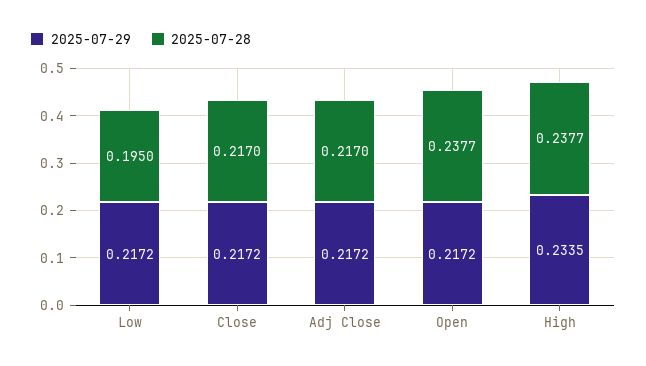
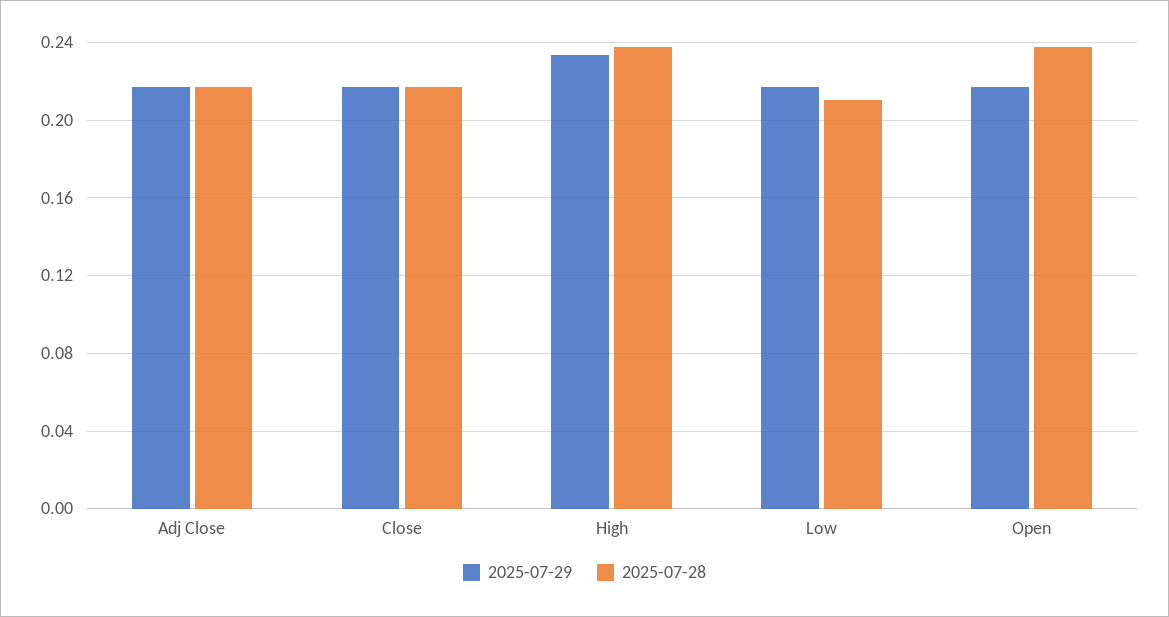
2025-07-28, Low: 0.195 -> 0.21

